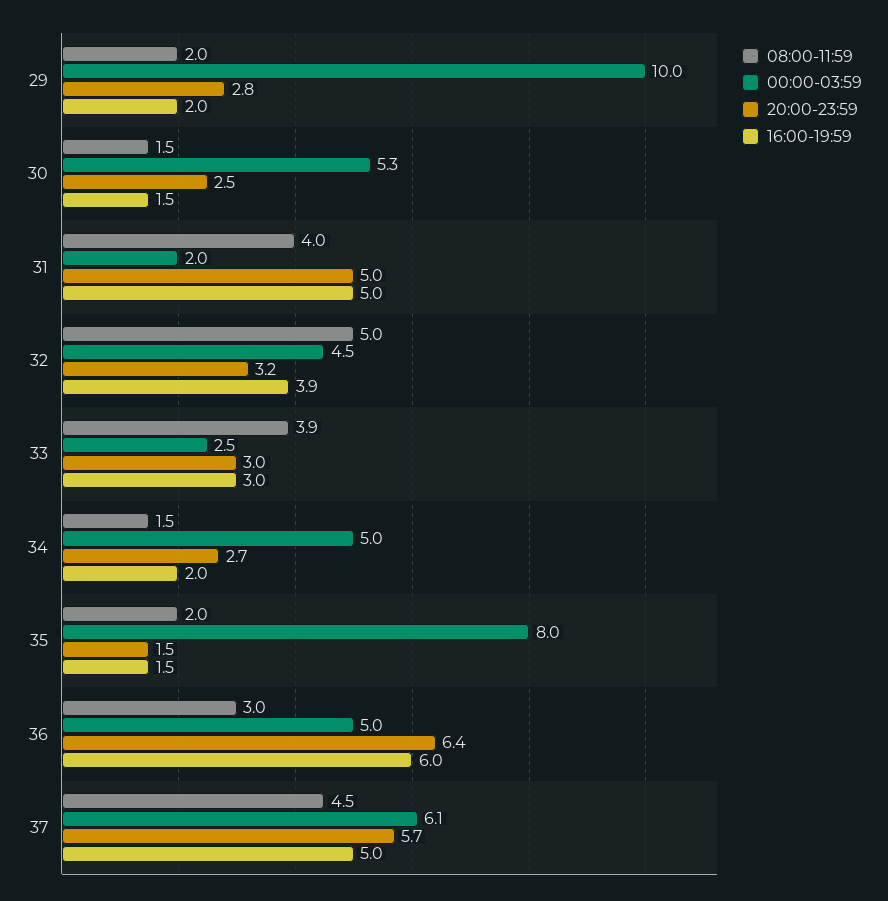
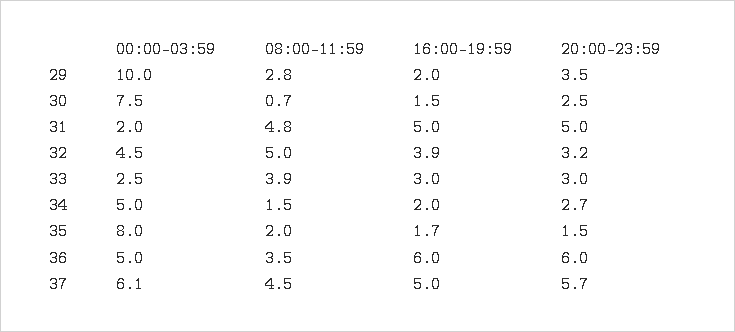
08:00-11:59, 29: 2 -> 2.8
20:00-23:59, 29: 2.8 -> 3.5
08:00-11:59, 30: 1.5 -> 0.7
00:00-03:59, 30: 5.3 -> 7.5
08:00-11:59, 31: 4 -> 4.8
16:00-19:59, 35: 1.5 -> 1.7
08:00-11:59, 36: 3 -> 3.5
20:00-23:59, 36: 6.4 -> 6

